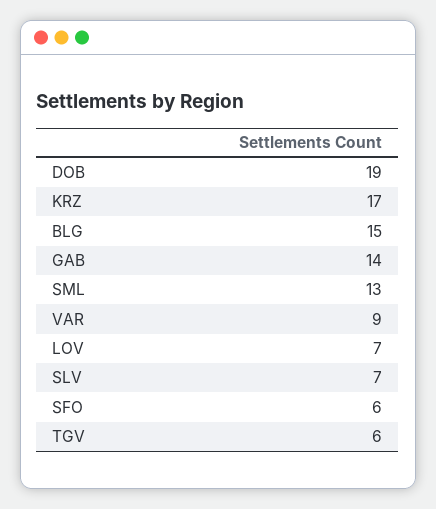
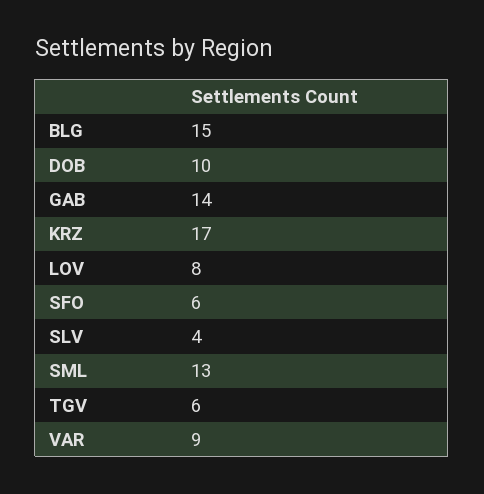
DOB: 19 -> 10
LOV: 7 -> 8
SLV: 7 -> 4

